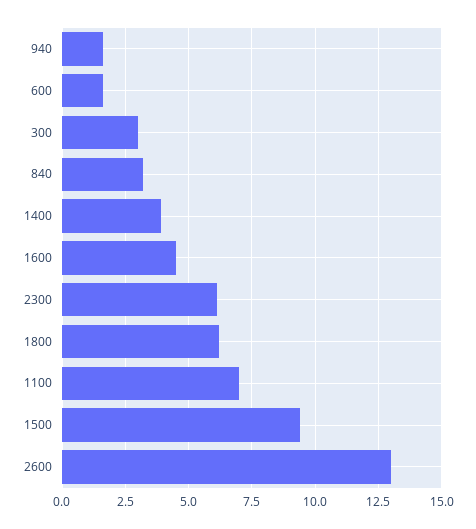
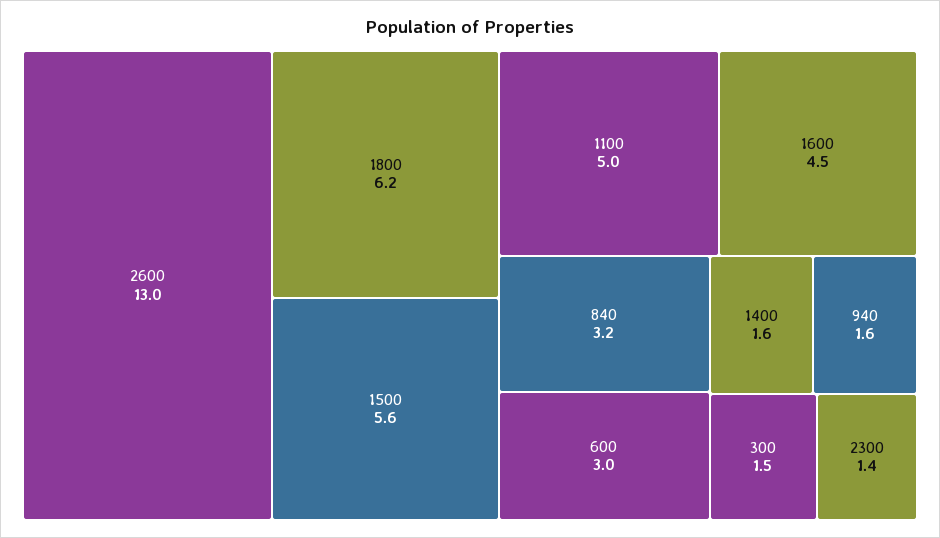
600: 1.5 -> 3
300: 3 -> 1.5
1400: 4 -> 1.6
2300: 6 -> 1.4
1100: 7 -> 5
1500: 9.5 -> 5.6

